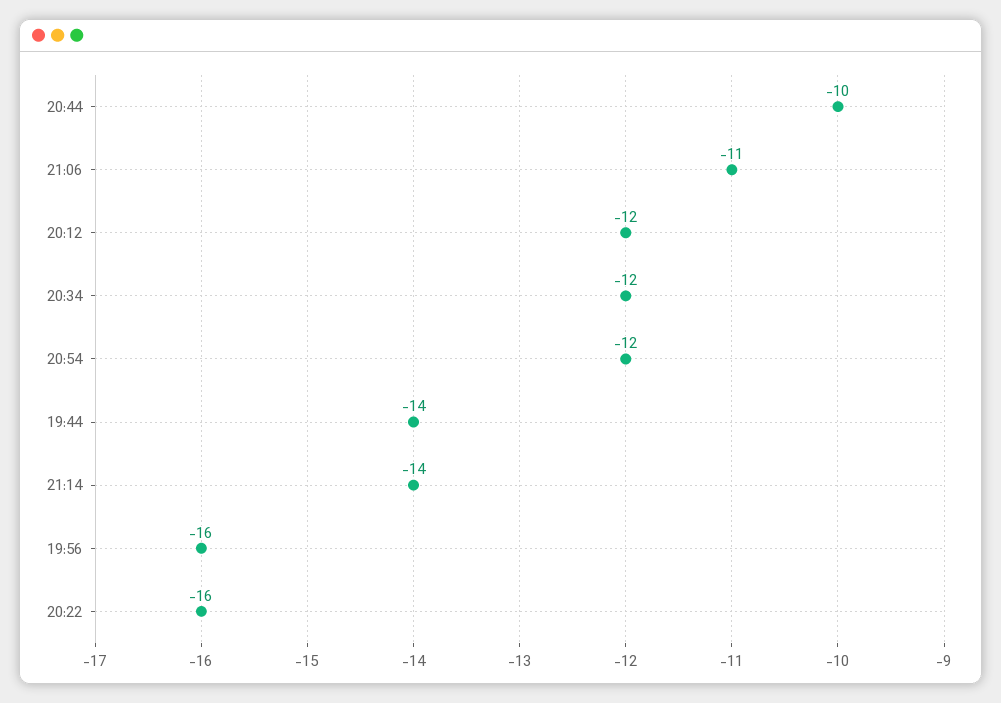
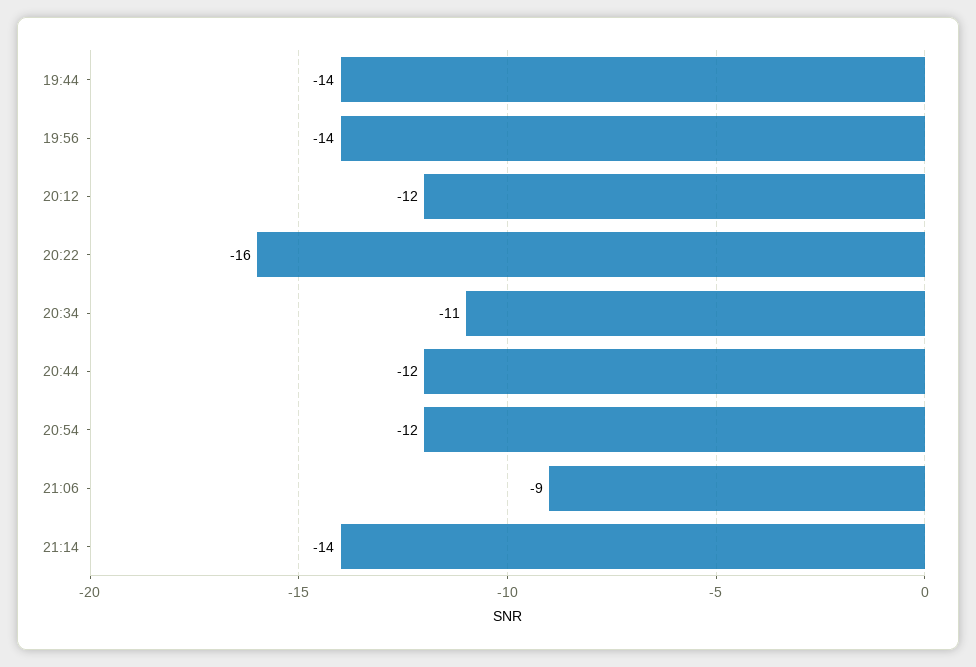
20:44: -10 -> -12
21:06: -11 -> -9
20:34: -12 -> -11
19:56: -16 -> -14

